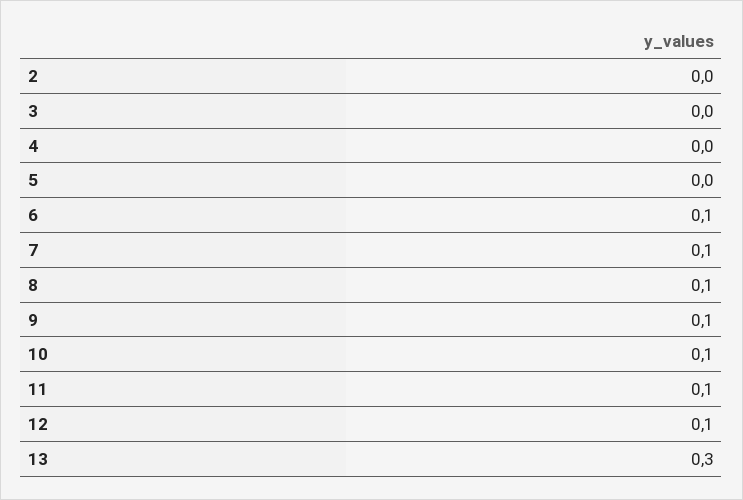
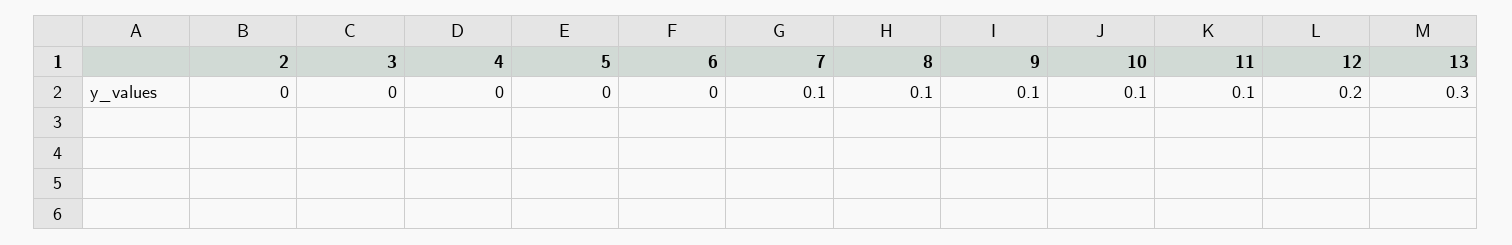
6: 0.1 -> 0
12: 0.1 -> 0.2

